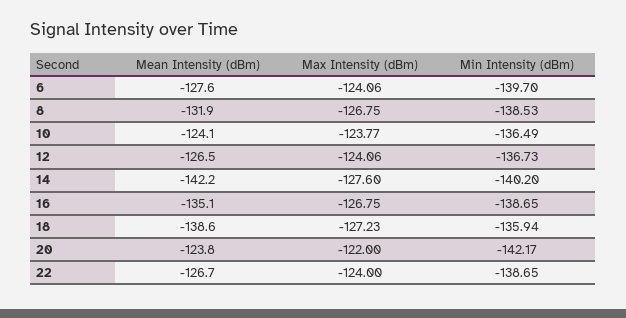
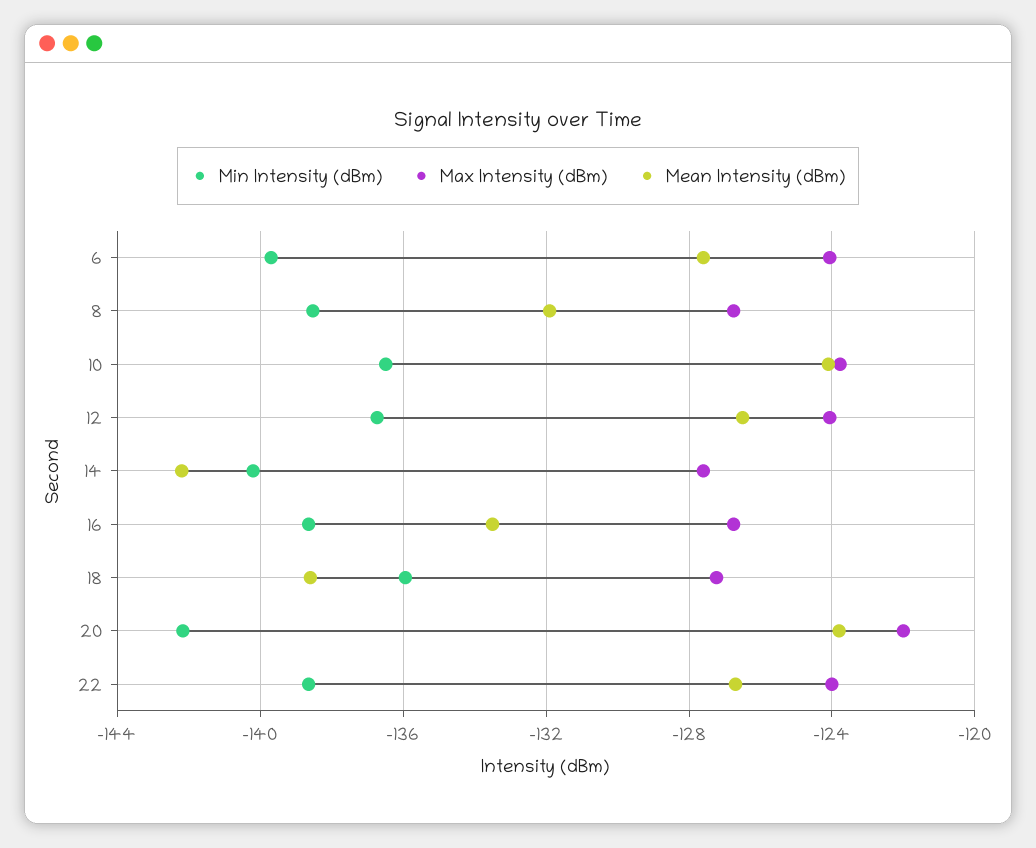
Mean Intensity (dBm), 16: -135.1 -> -133.5

